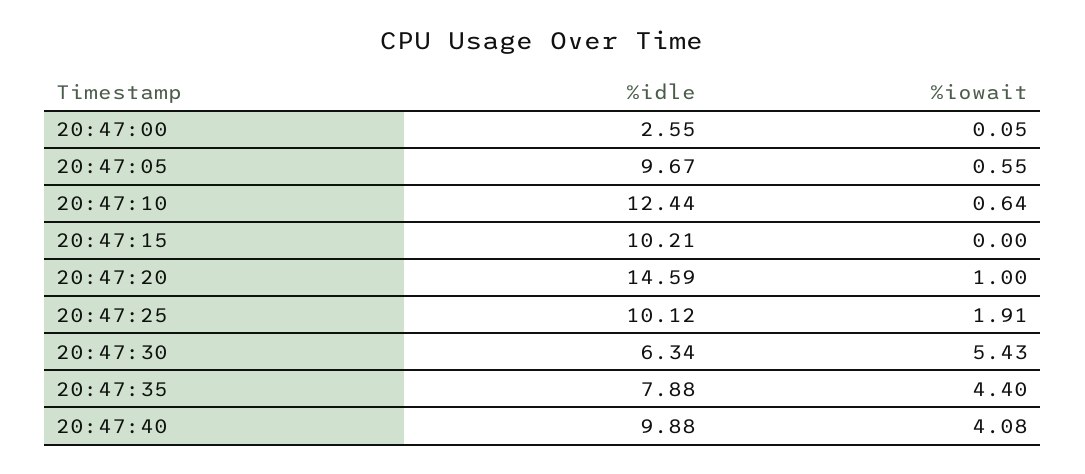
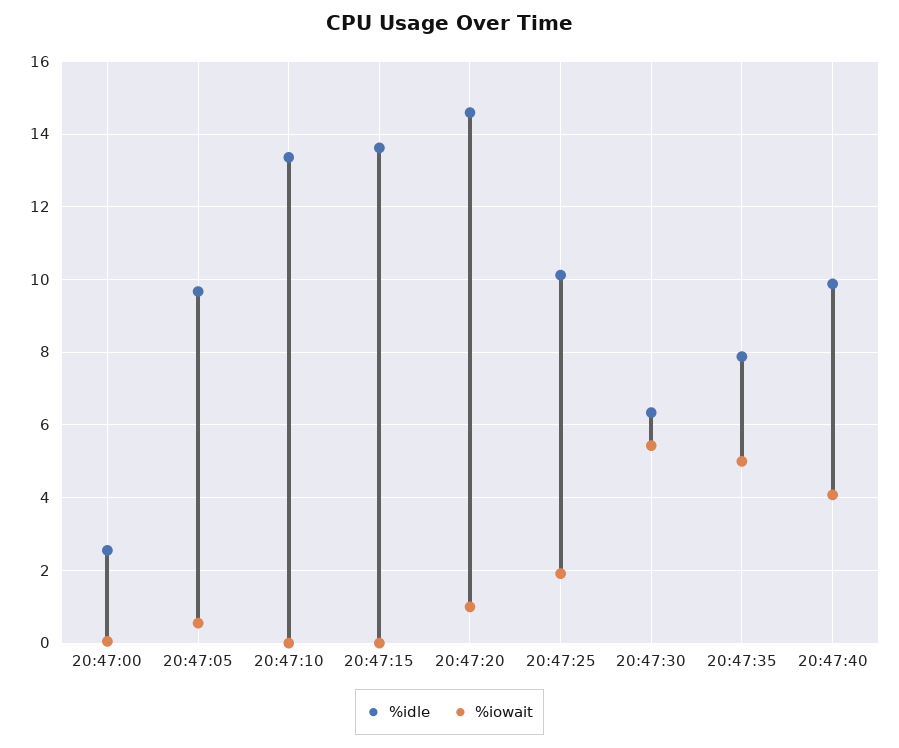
%idle, 20:47:10: 12.44 -> 13.4
%iowait, 20:47:10: 0.64 -> 0
%idle, 20:47:15: 10.21 -> 13.6
%iowait, 20:47:35: 4.4 -> 5

